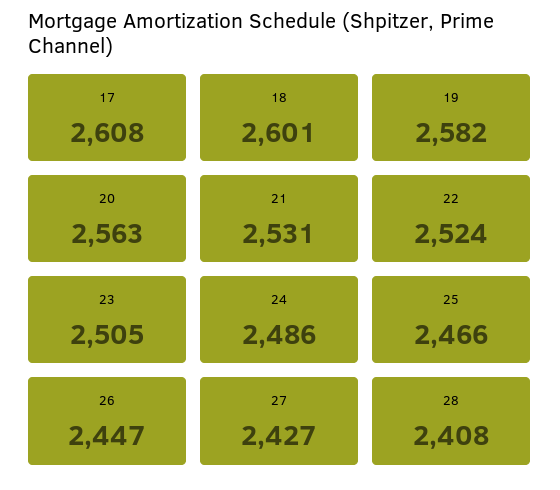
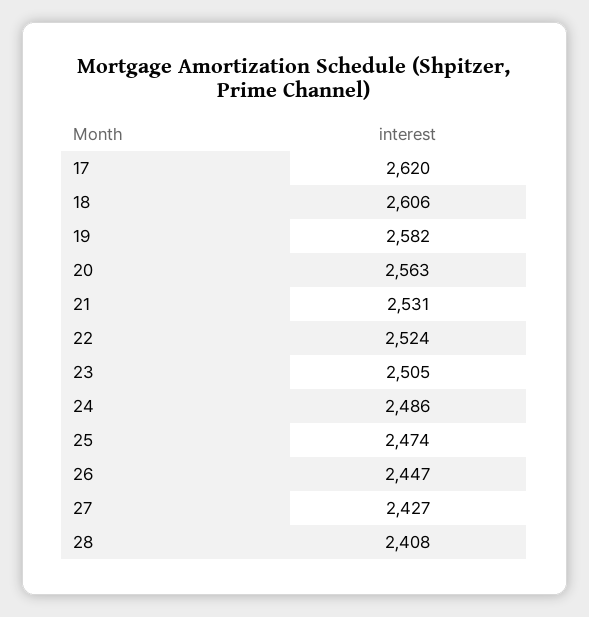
17: 2608 -> 2620
18: 2601 -> 2606
25: 2466 -> 2474

